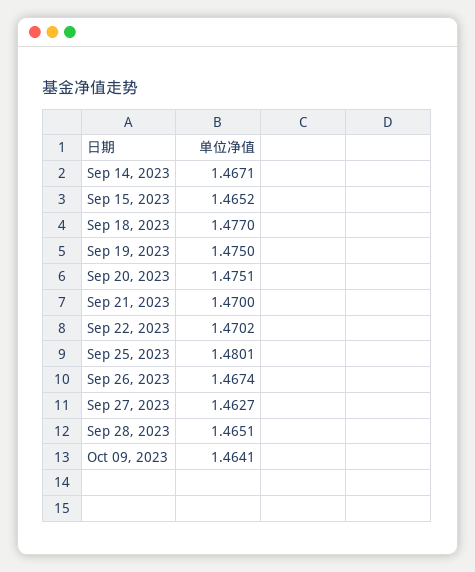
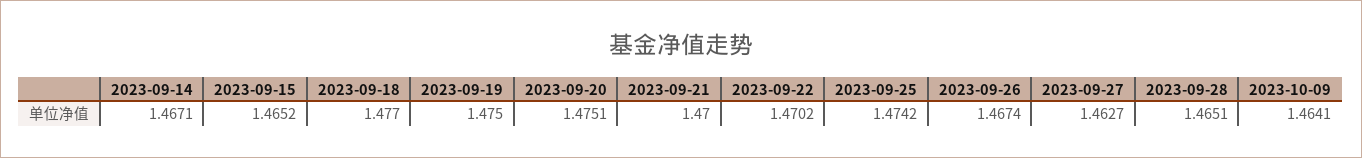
Sep 25, 2023: 1.4801 -> 1.4742

